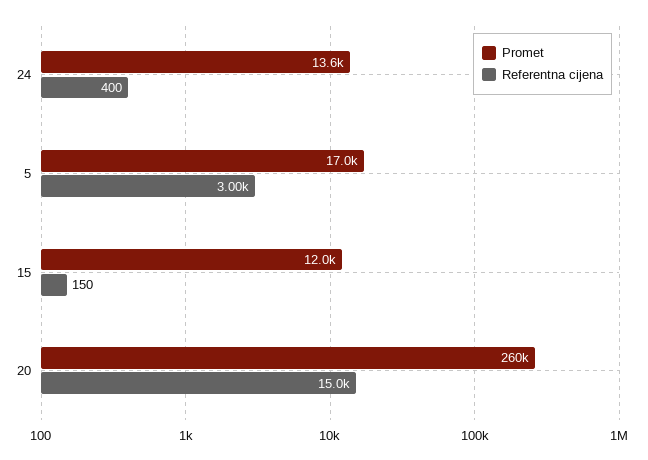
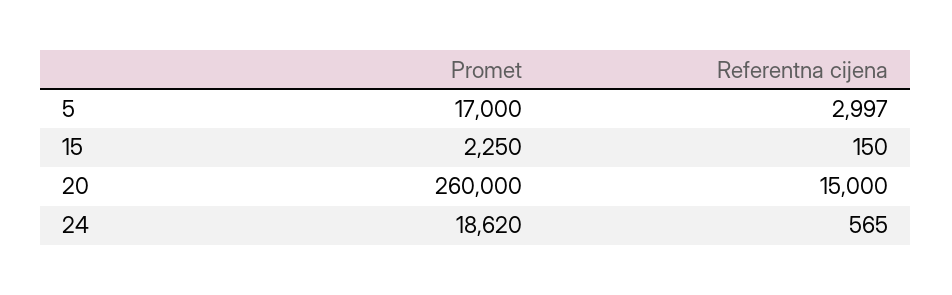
Promet, 24: 13600 -> 18620
Referentna cijena, 24: 400 -> 565
Promet, 15: 12000 -> 2250

